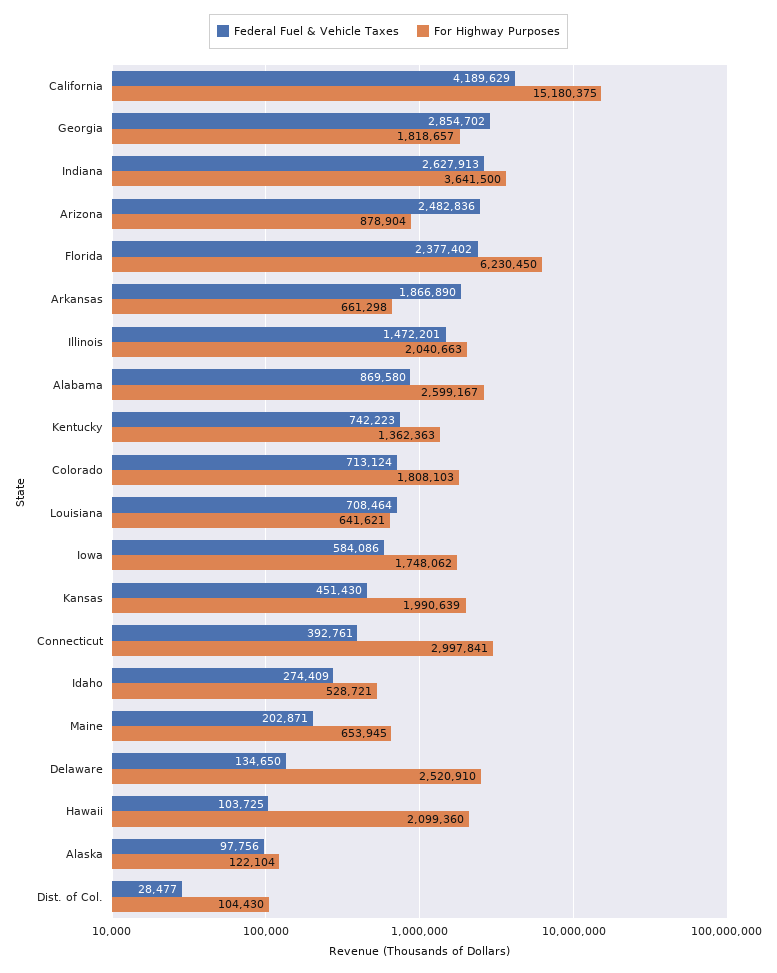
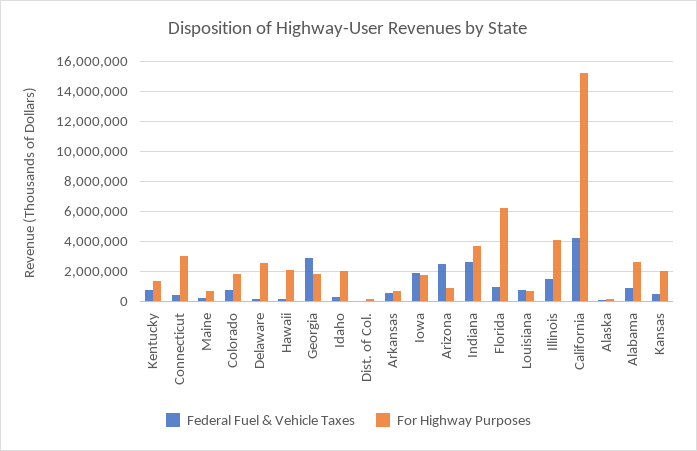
Federal Fuel & Vehicle Taxes, Florida: 2377402 -> 1000000
Federal Fuel & Vehicle Taxes, Arkansas: 1866890 -> 500000
For Highway Purposes, Illinois: 2040663 -> 4000000
Federal Fuel & Vehicle Taxes, Iowa: 584086 -> 2000000
For Highway Purposes, Idaho: 528721 -> 2000000

